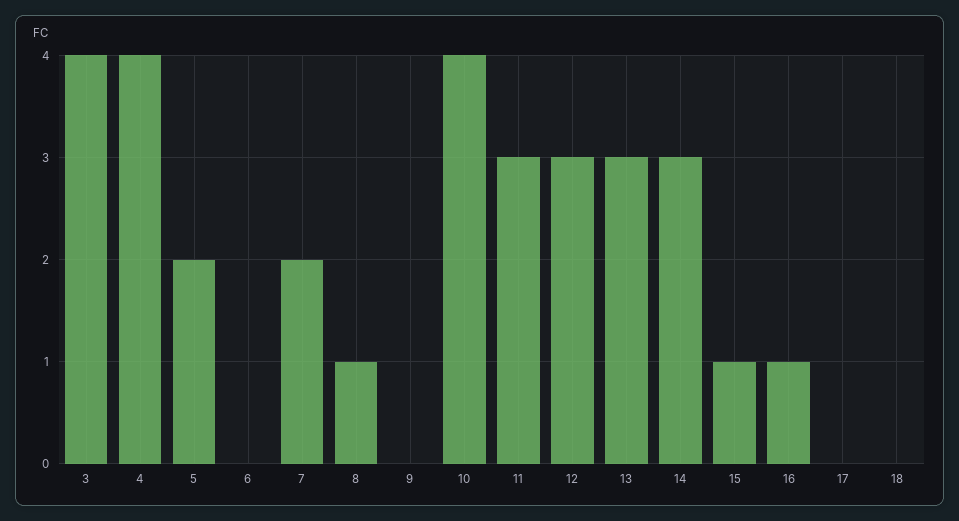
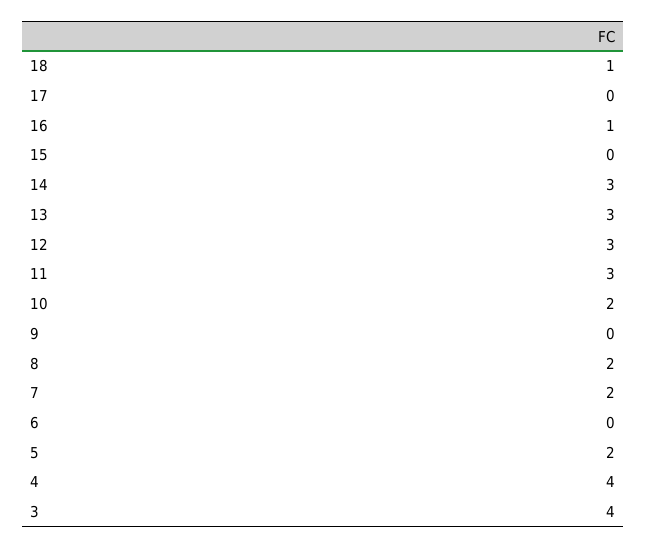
8: 1 -> 2
10: 4 -> 2
15: 1 -> 0
18: 0 -> 1

